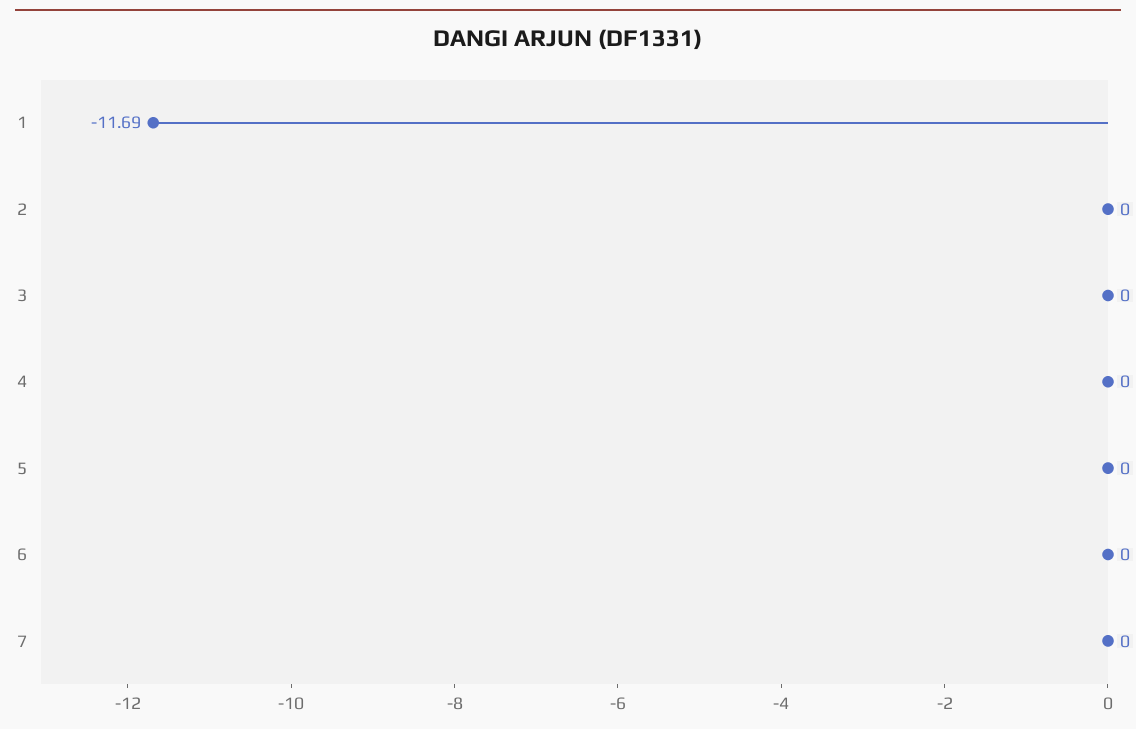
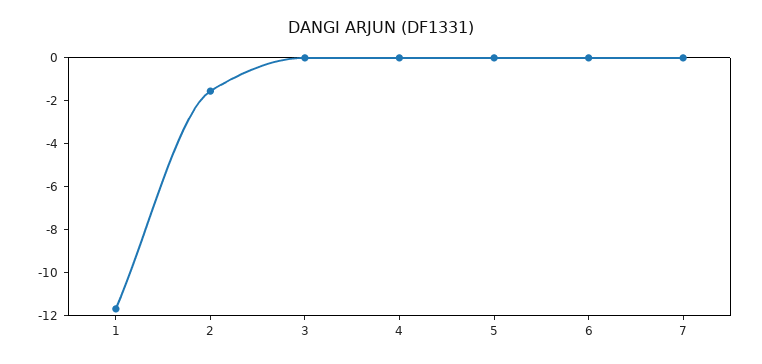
2: 0 -> -1.5

